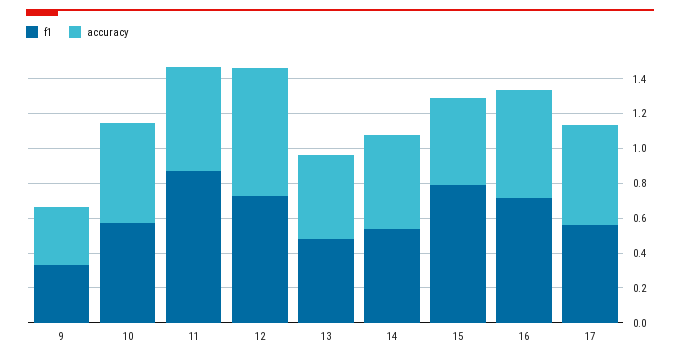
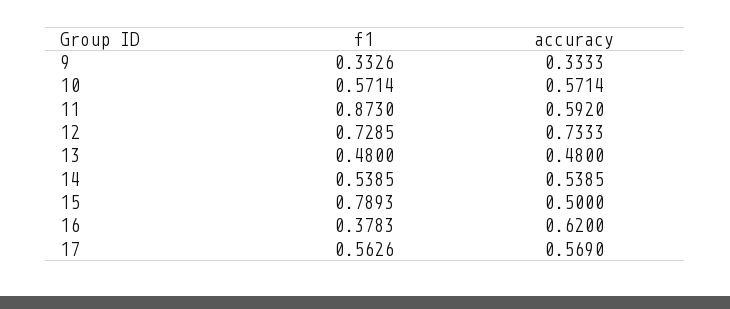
f1, 16: 0.7 -> 0.3783

